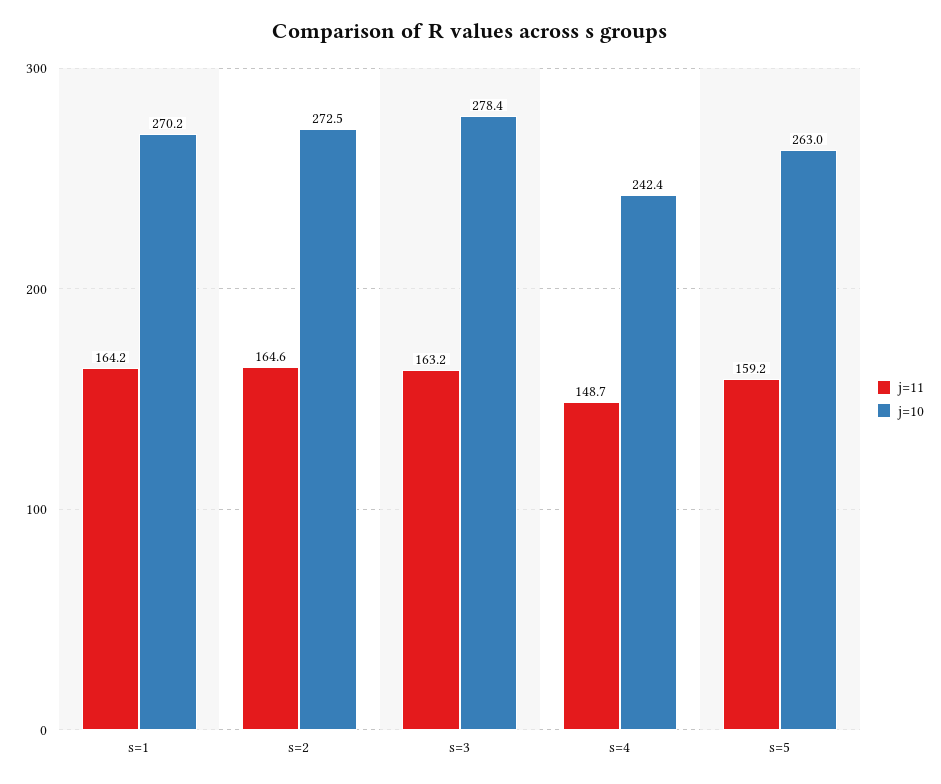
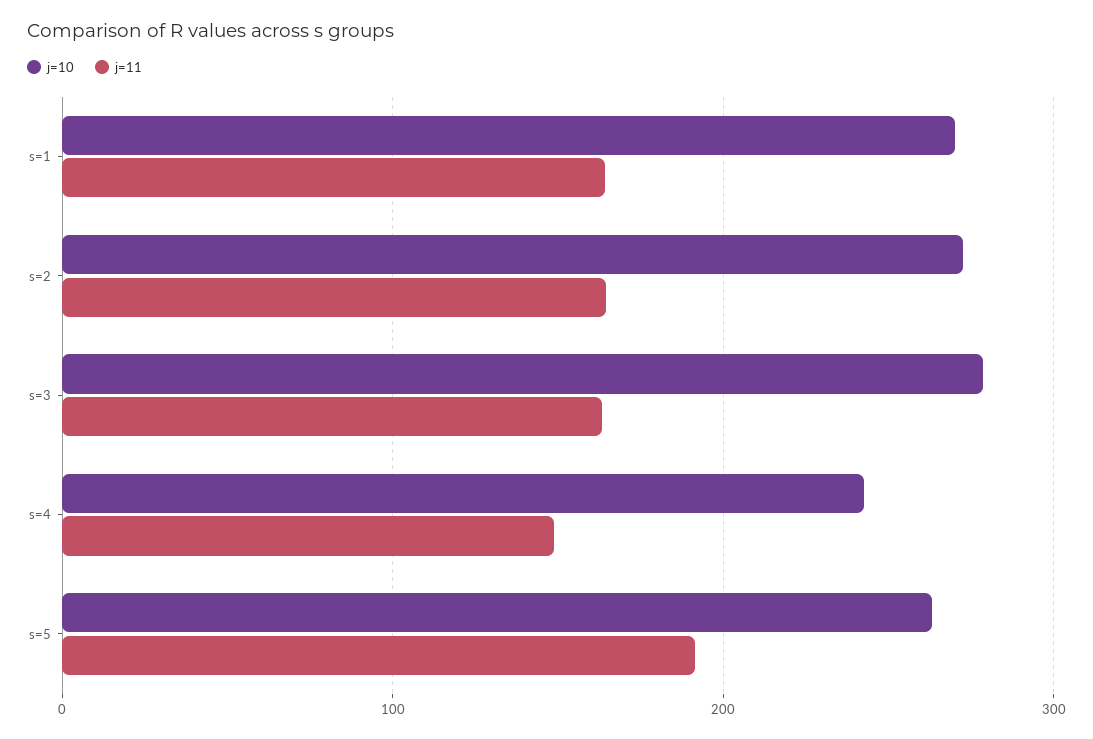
j=11, s=5: 159.2 -> 190

